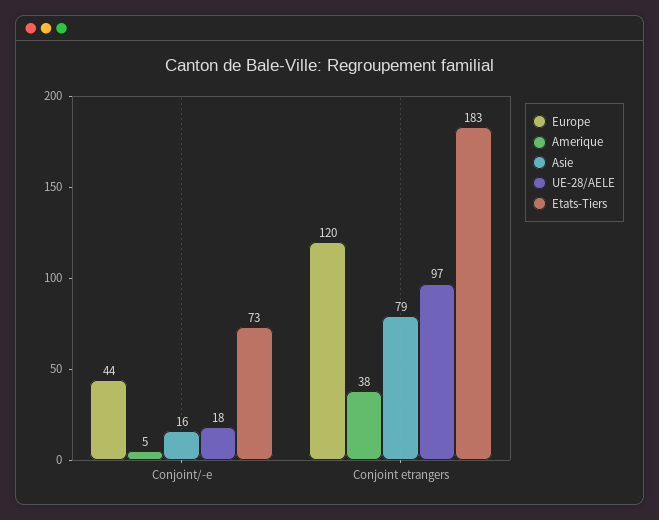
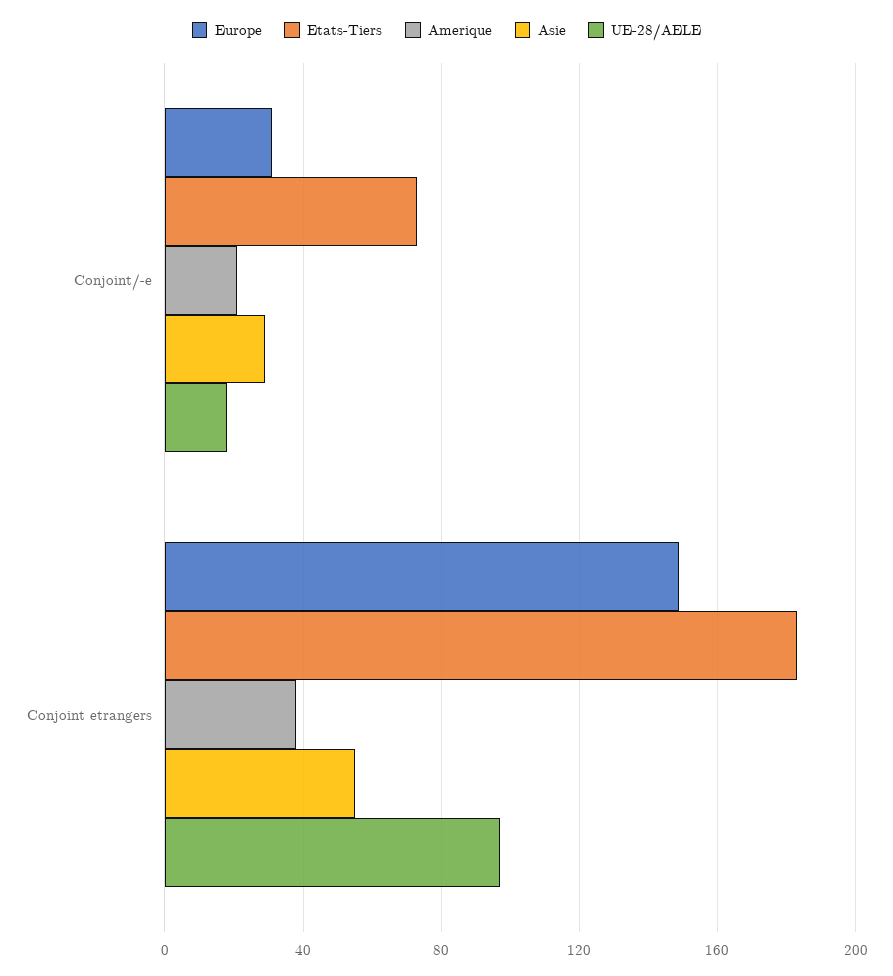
Europe, Conjoint/-e: 44 -> 30
Amerique, Conjoint/-e: 5 -> 20
Asie, Conjoint/-e: 16 -> 30
Europe, Conjoint etrangers: 120 -> 150
Asie, Conjoint etrangers: 79 -> 55

